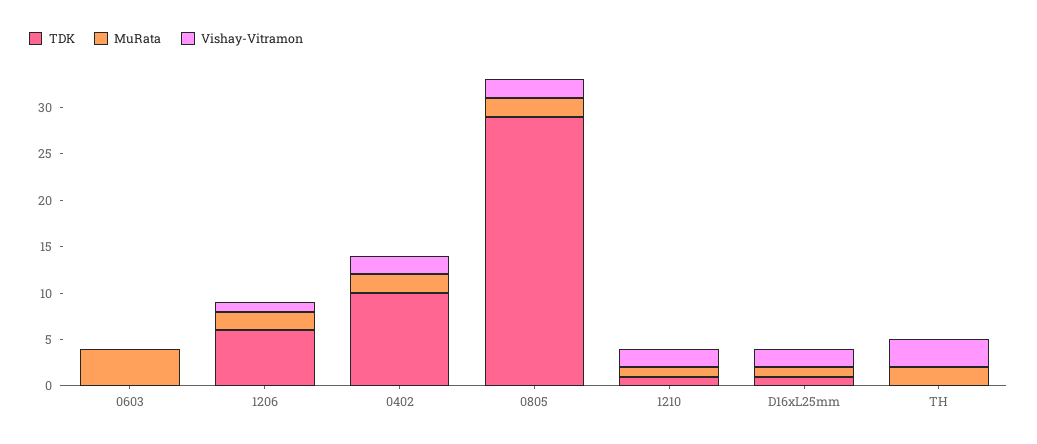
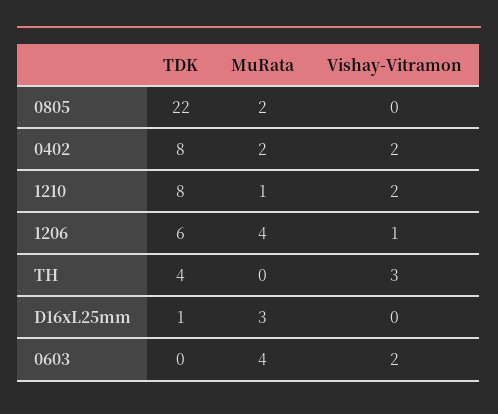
Vishay-Vitramon, 0603: 0 -> 2
MuRata, 1206: 2 -> 4
TDK, 0402: 10 -> 8
TDK, 0805: 29 -> 22
Vishay-Vitramon, 0805: 2 -> 0
TDK, 1210: 1 -> 8
MuRata, D16xL25mm: 1 -> 3
Vishay-Vitramon, D16xL25mm: 2 -> 0
TDK, TH: 0 -> 4
MuRata, TH: 2 -> 0

